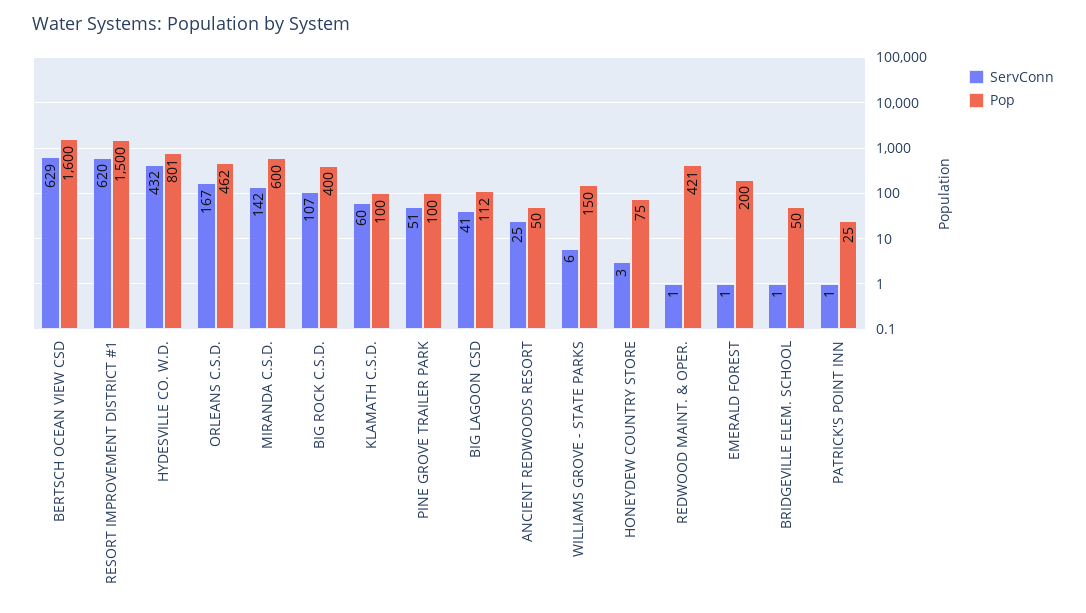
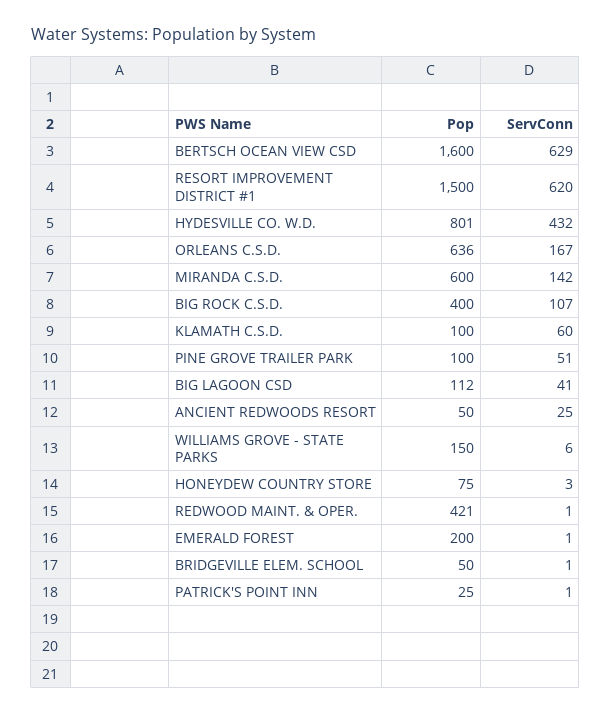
Pop, ORLEANS C.S.D.: 462 -> 636

